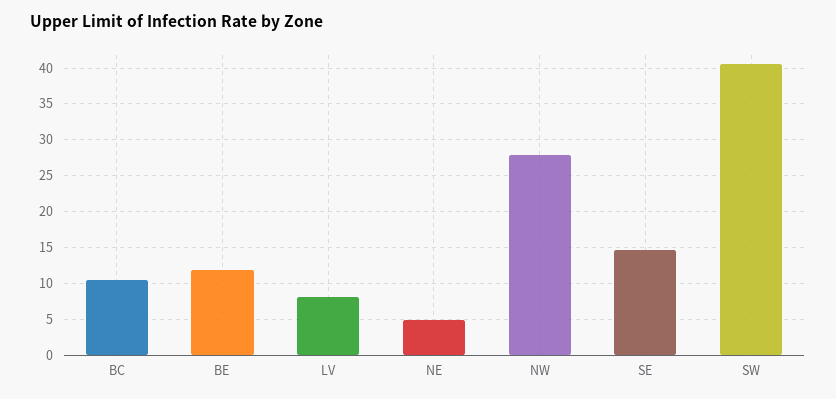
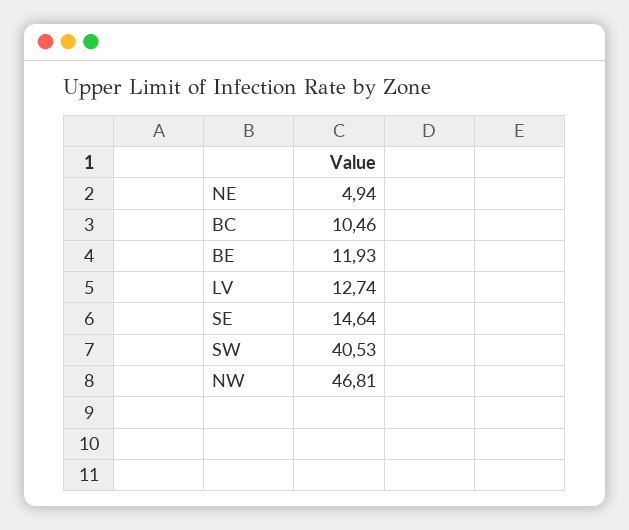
LV: 8 -> 12.74
NW: 28 -> 46.81

